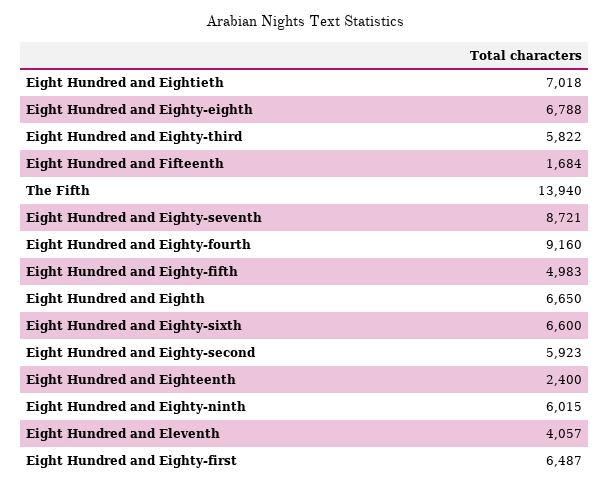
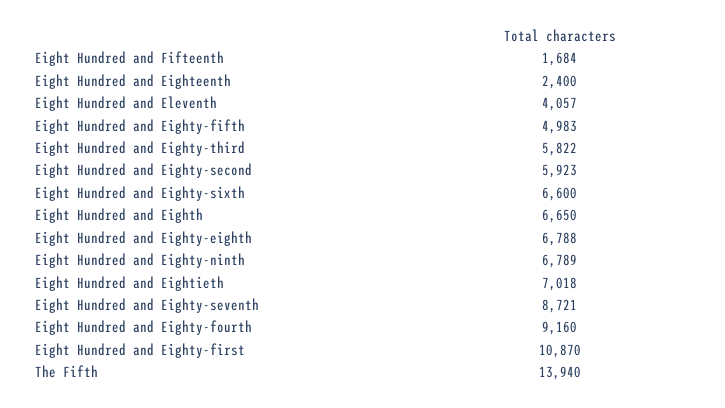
Eight Hundred and Eighty-ninth: 6015 -> 6789
Eight Hundred and Eighty-first: 6487 -> 10870

